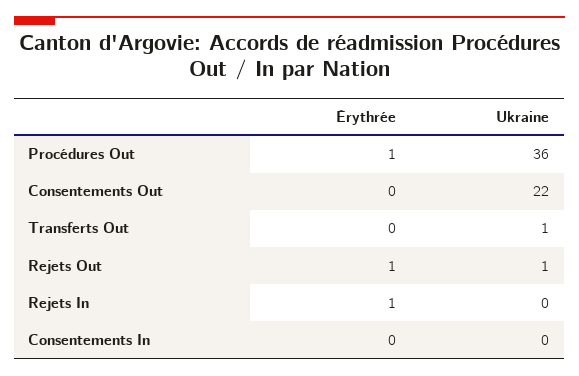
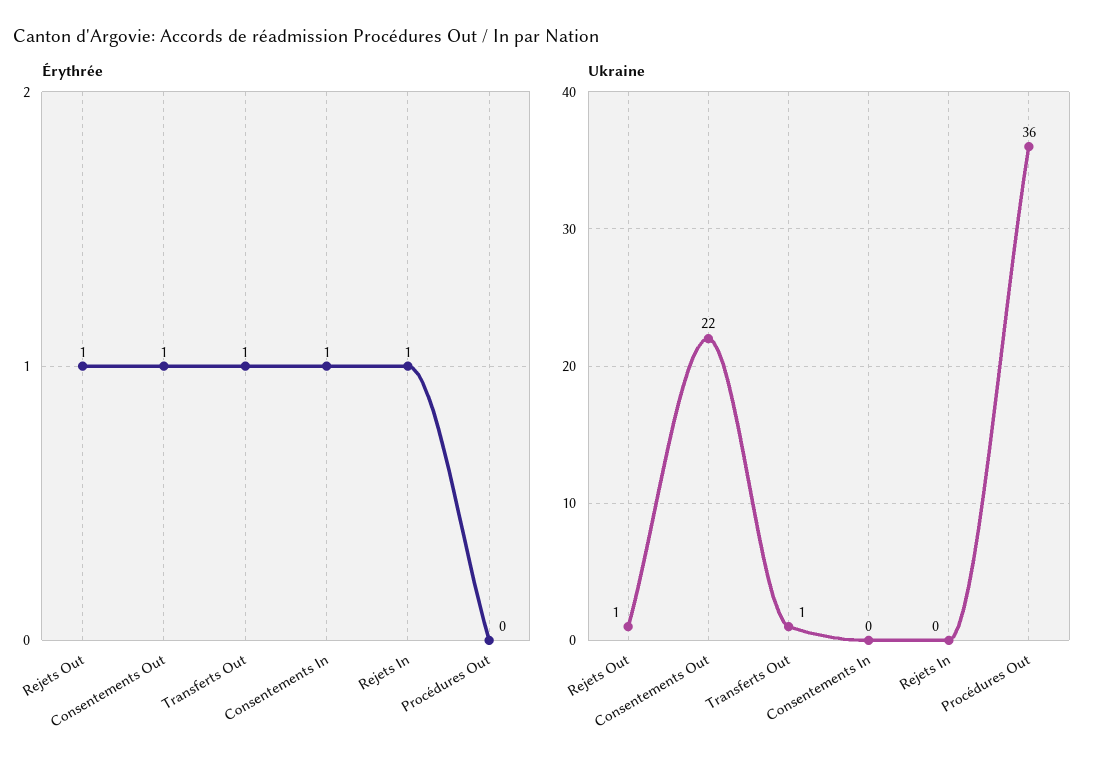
Érythrée, Procédures Out: 1 -> 0
Érythrée, Consentements Out: 0 -> 1
Érythrée, Transferts Out: 0 -> 1
Érythrée, Consentements In: 0 -> 1

